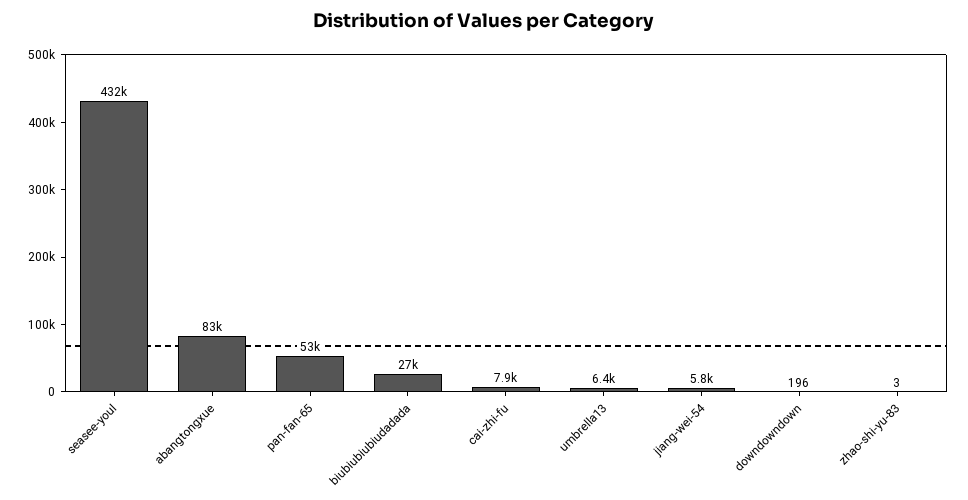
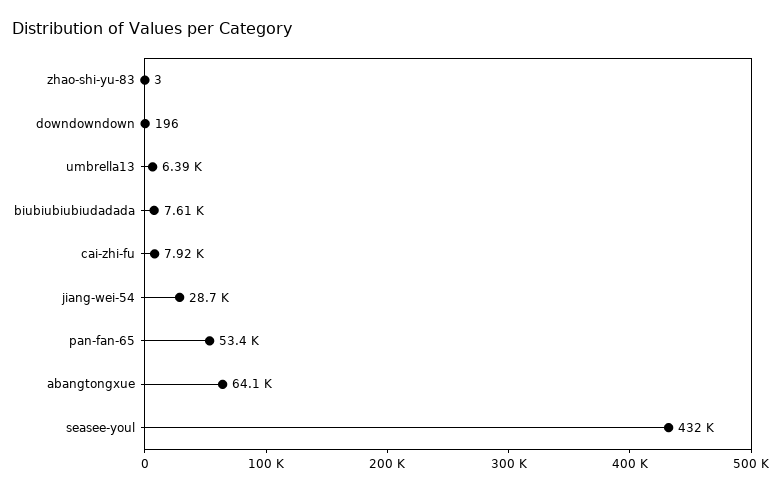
abangtongxue: 83000 -> 64100
biubiubiubiudadada: 27000 -> 7610
jiang-wei-54: 5800 -> 28700

